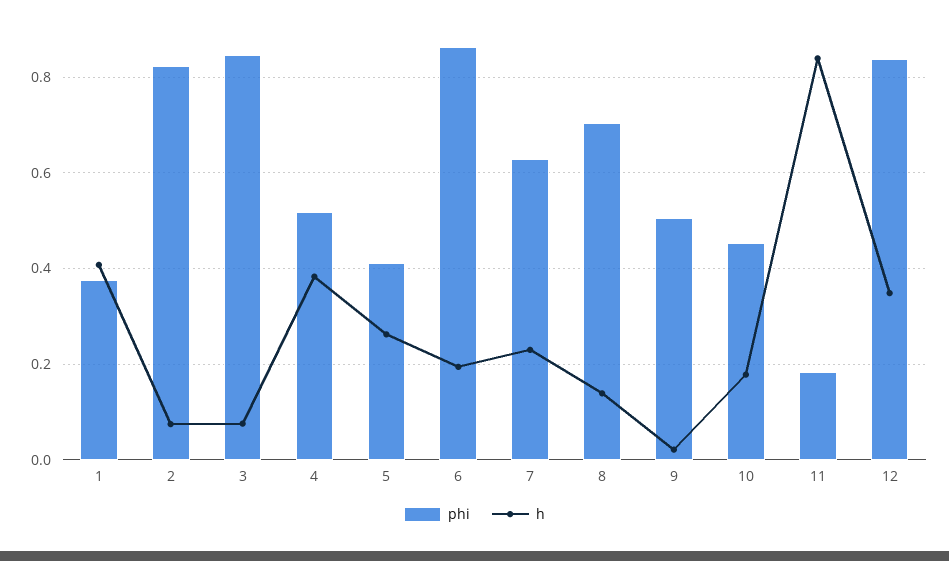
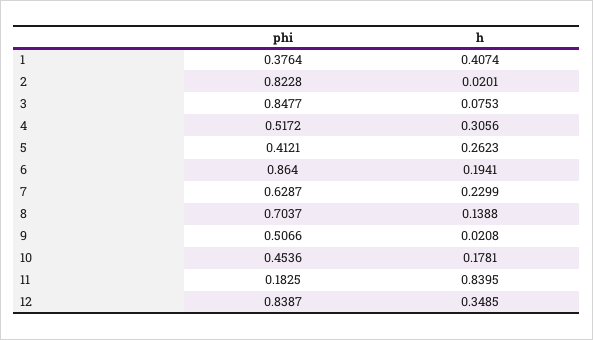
h, 2: 0.08 -> 0.0201
h, 4: 0.38 -> 0.3056

